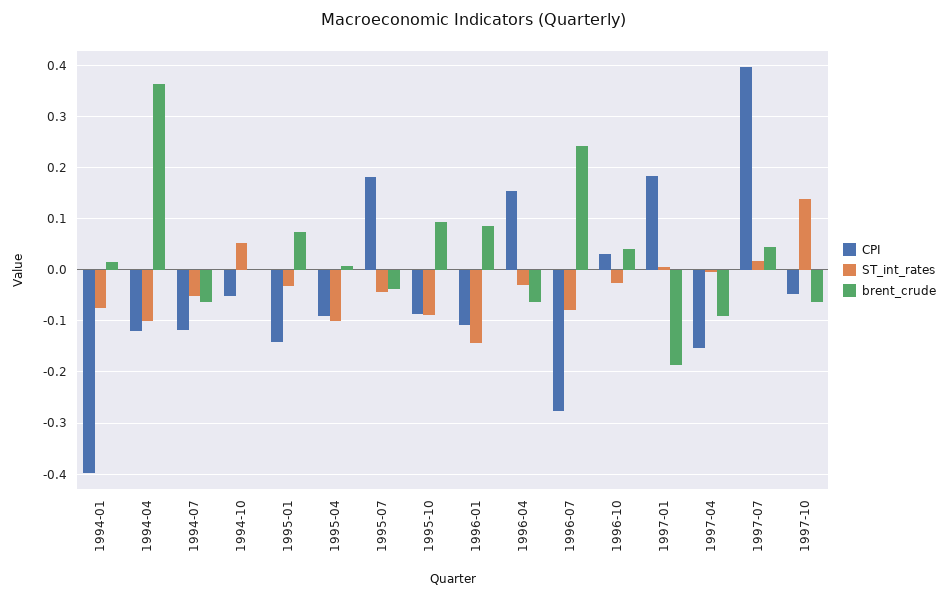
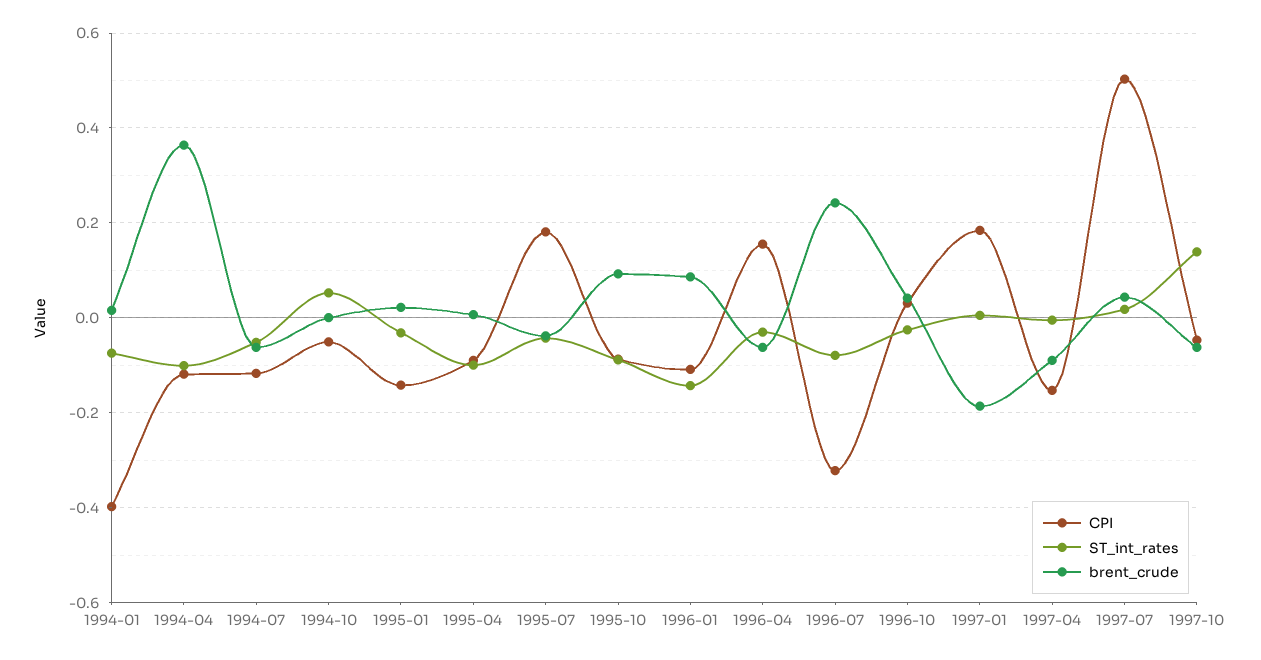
brent_crude, 1995-01: 0.08 -> 0.02
CPI, 1996-07: -0.28 -> -0.32
CPI, 1997-07: 0.4 -> 0.5

